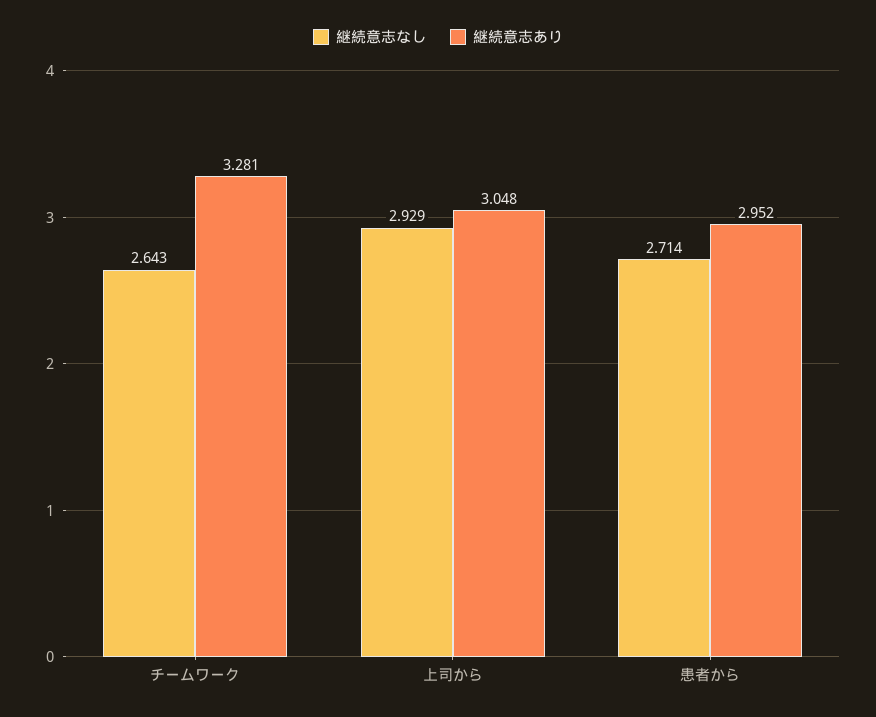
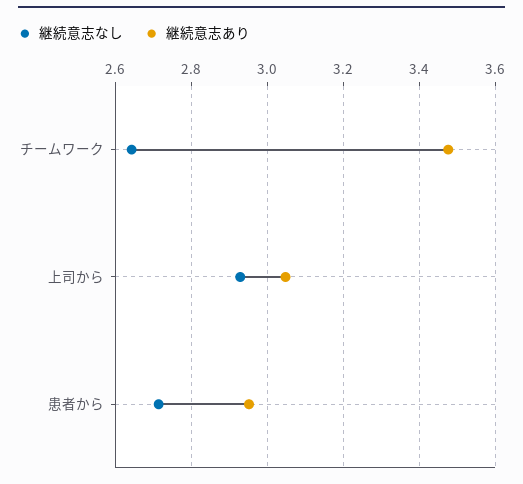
継続意志あり, チームワーク: 3.281 -> 3.48

